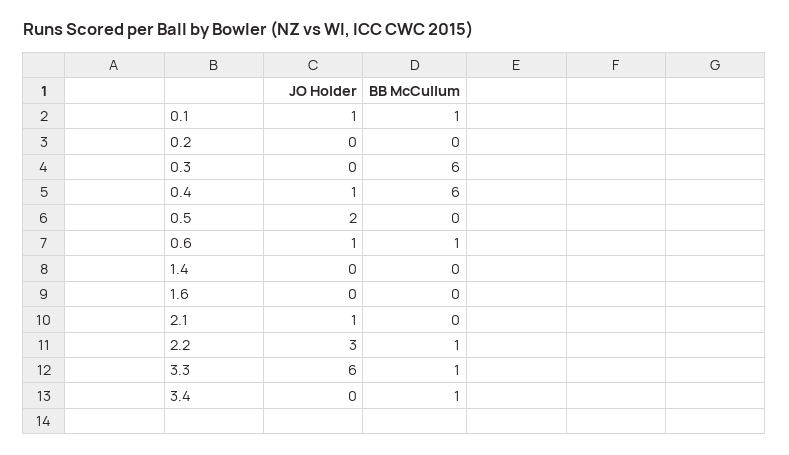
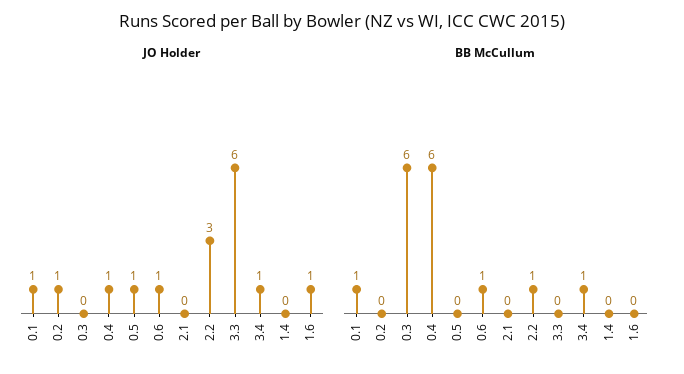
JO Holder, 0.2: 0 -> 1
JO Holder, 0.5: 2 -> 1
JO Holder, 1.6: 0 -> 1
JO Holder, 2.1: 1 -> 0
BB McCullum, 3.3: 1 -> 0
JO Holder, 3.4: 0 -> 1

